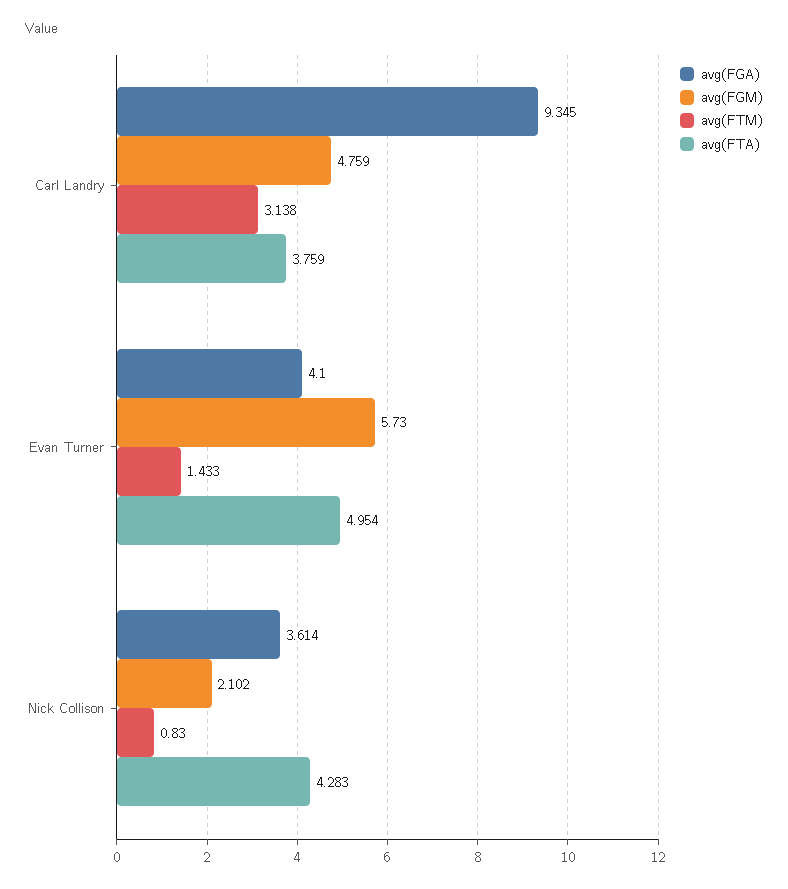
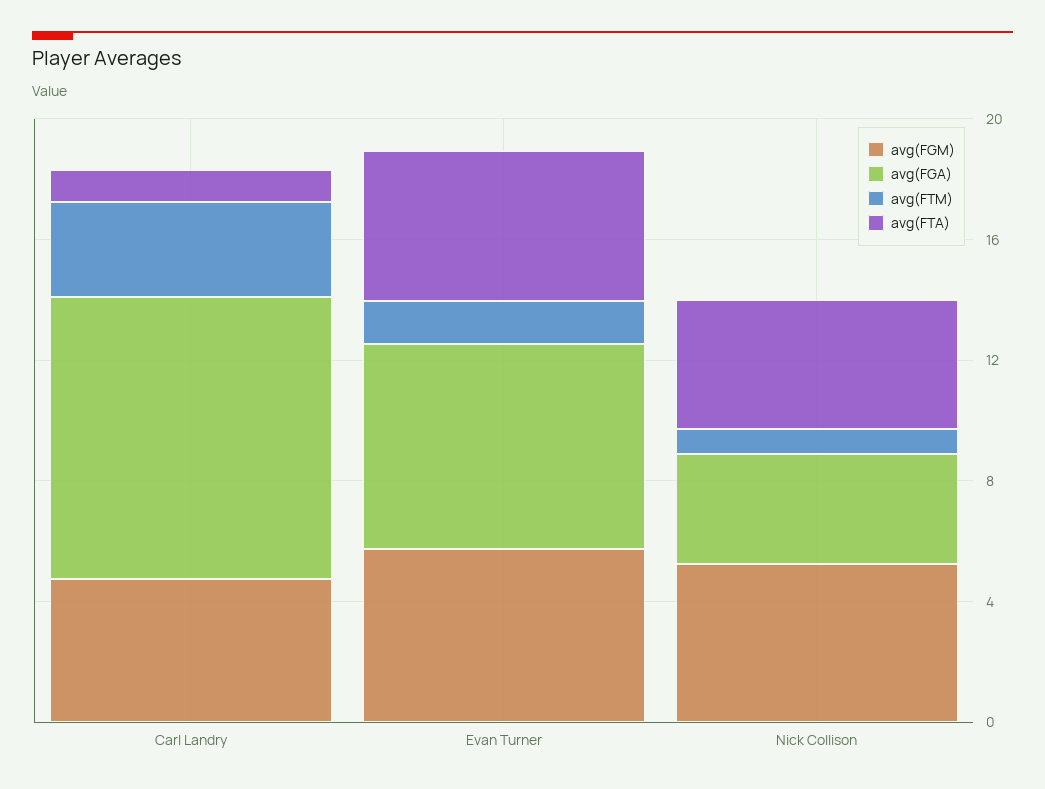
avg(FTA), Carl Landry: 3.759 -> 1
avg(FGA), Evan Turner: 4.1 -> 7
avg(FGM), Nick Collison: 2.102 -> 5

